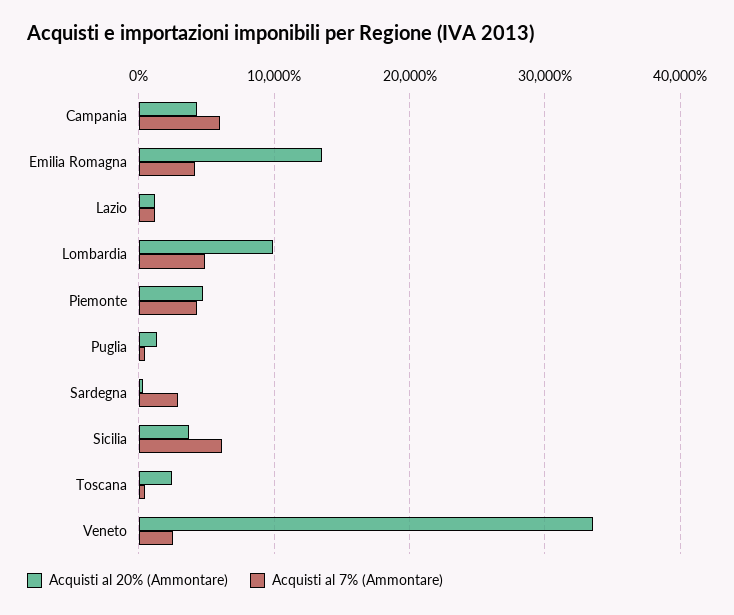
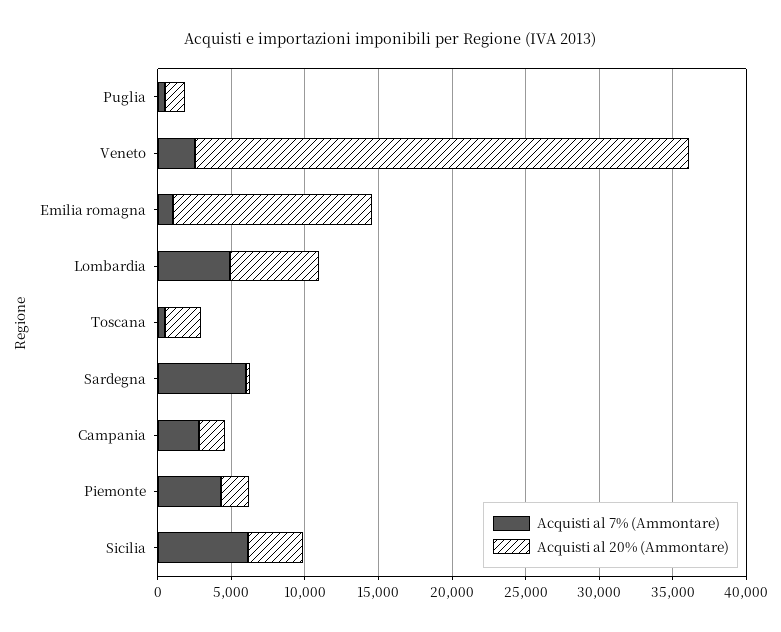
Acquisti al 20% (Ammontare), Campania: 4000 -> 2000
Acquisti al 7% (Ammontare), Campania: 6000 -> 3000
Acquisti al 7% (Ammontare), Emilia Romagna: 4000 -> 1000
Acquisti al 20% (Ammontare), Lazio: 1000 -> none
Acquisti al 7% (Ammontare), Lazio: 1000 -> none
Acquisti al 20% (Ammontare), Lombardia: 10000 -> 6000
Acquisti al 20% (Ammontare), Piemonte: 5000 -> 2000
Acquisti al 7% (Ammontare), Sardegna: 3000 -> 6000

